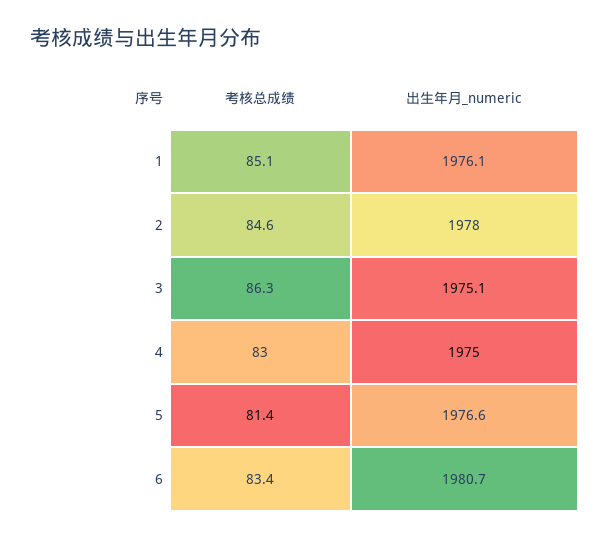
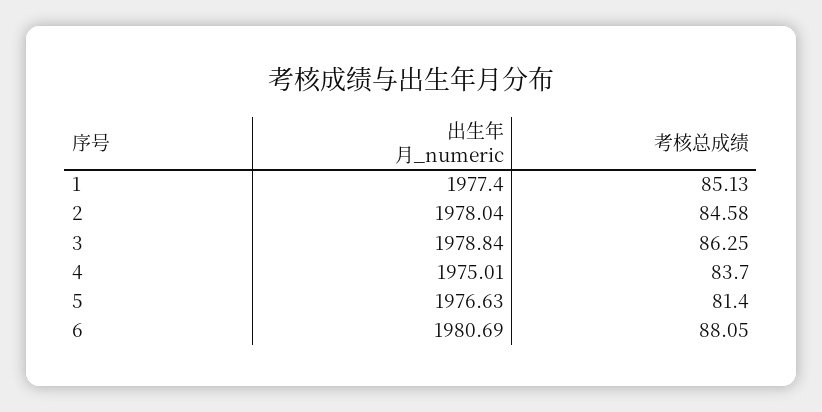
出生年月_numeric, 1: 1976.1 -> 1977.4
出生年月_numeric, 3: 1975.1 -> 1978.84
考核总成绩, 4: 83 -> 83.7
考核总成绩, 6: 83.4 -> 88.05

